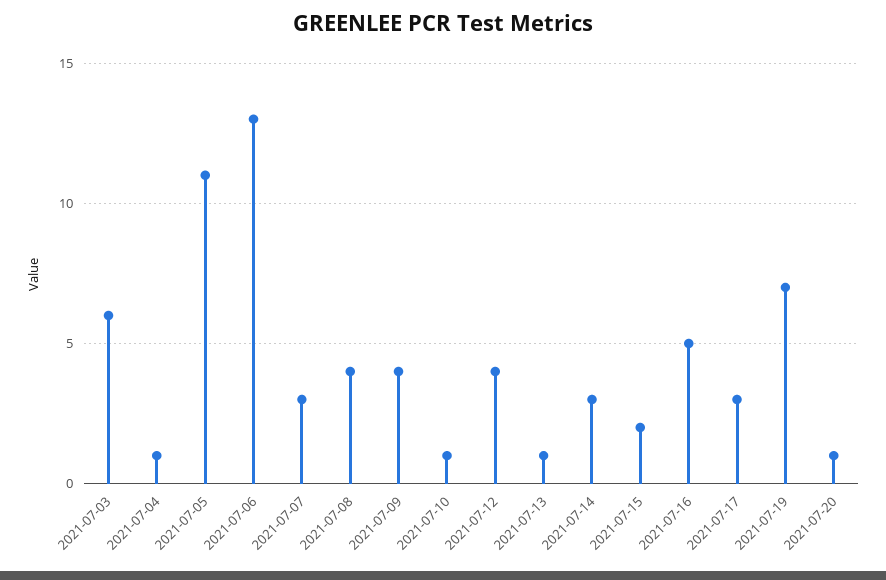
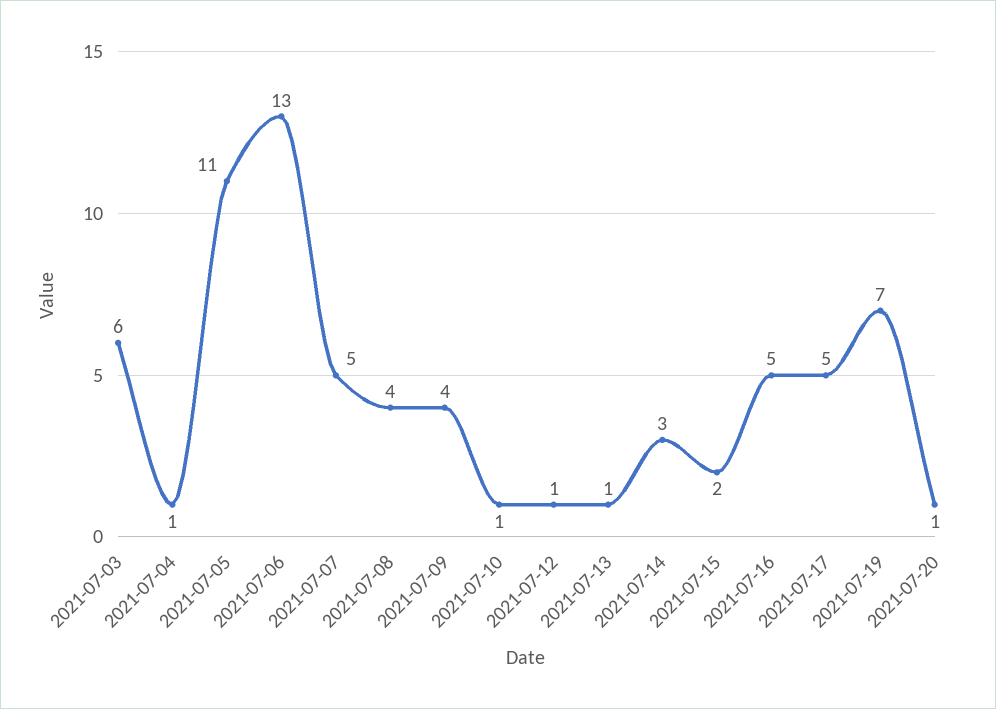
2021-07-07: 3 -> 5
2021-07-12: 4 -> 1
2021-07-17: 3 -> 5

